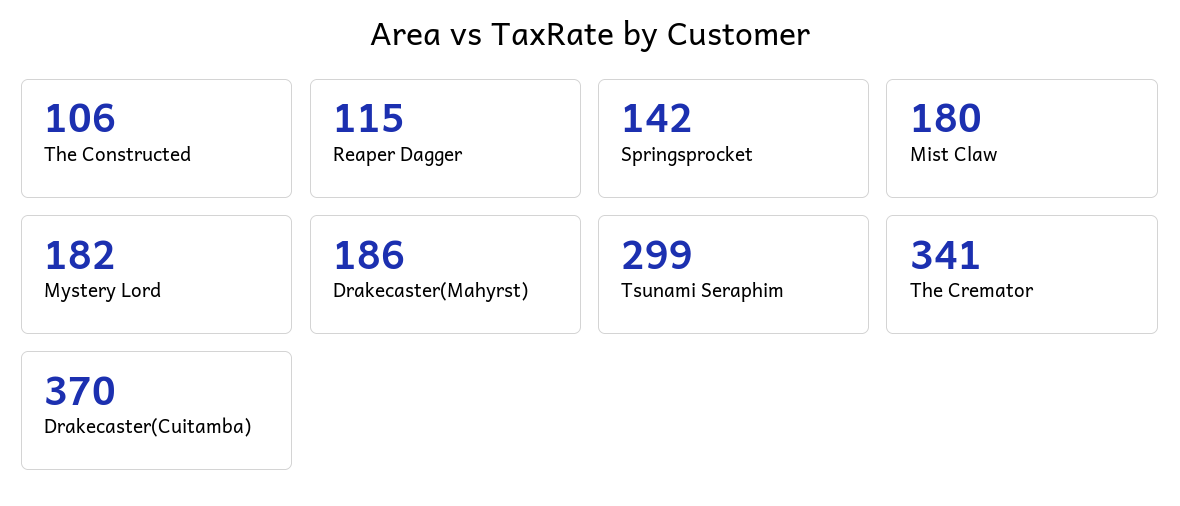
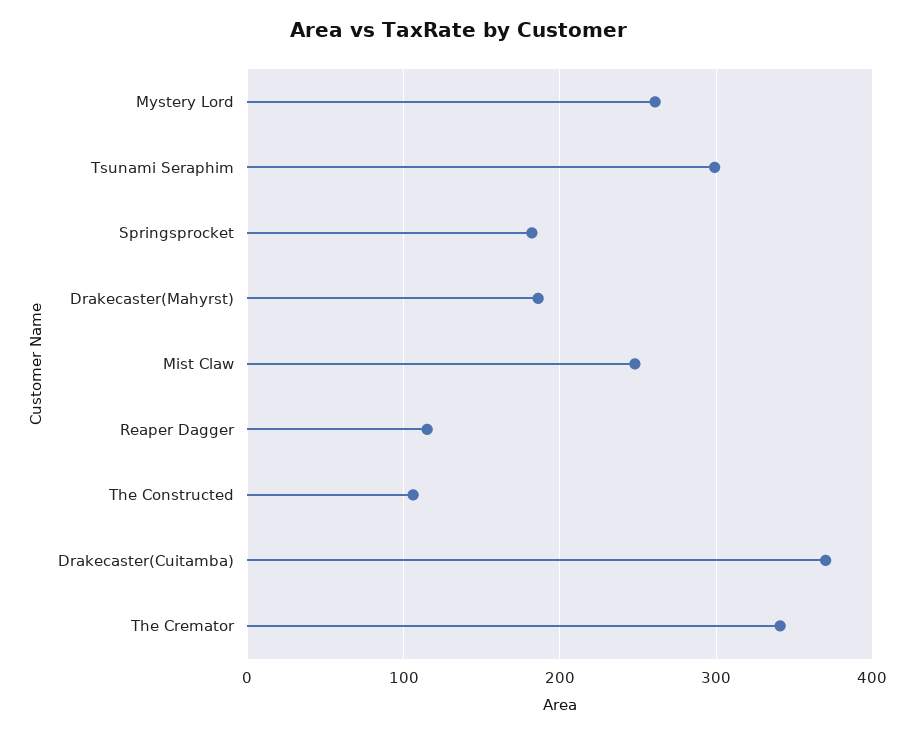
Springsprocket: 142 -> 180
Mist Claw: 180 -> 250
Mystery Lord: 182 -> 260

